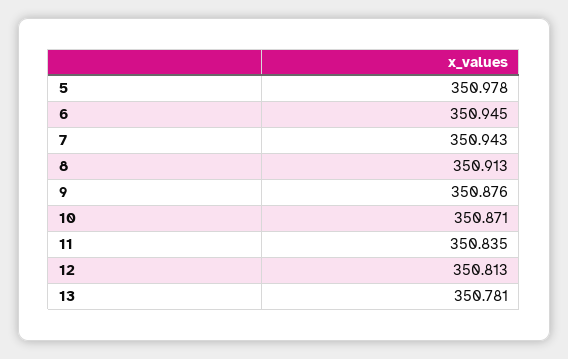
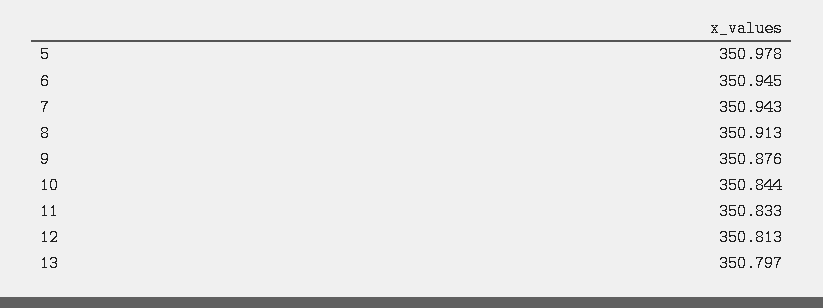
10: 350.871 -> 350.844
11: 350.835 -> 350.833
13: 350.781 -> 350.797

